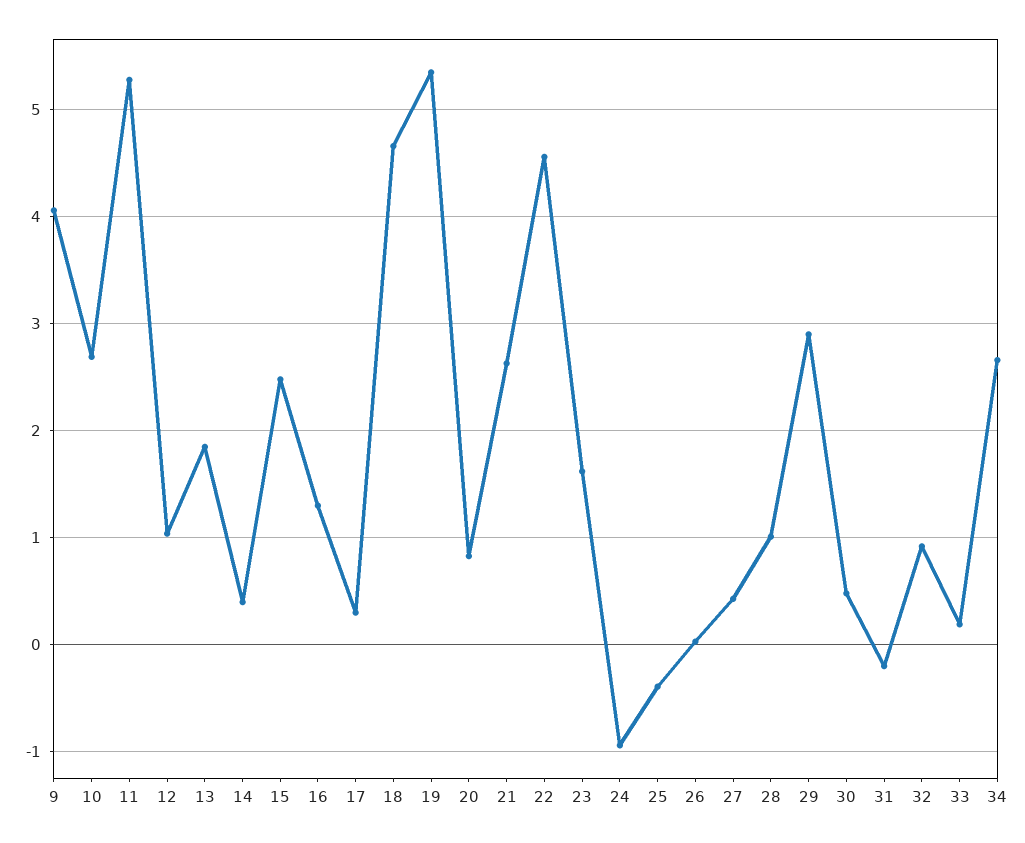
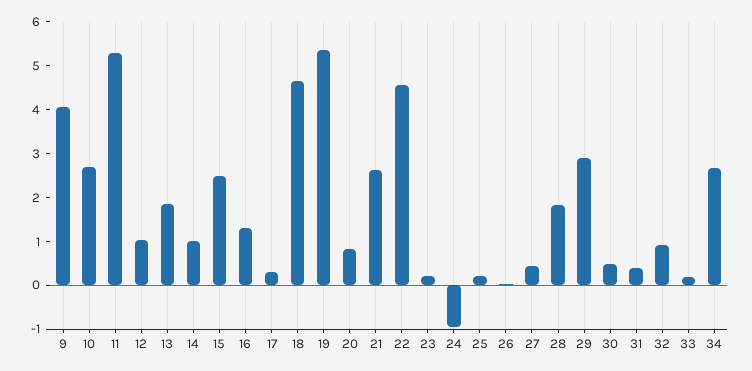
14: 0.4 -> 1
23: 1.6 -> 0.2
25: -0.4 -> 0.2
28: 1 -> 1.8
31: -0.2 -> 0.4

